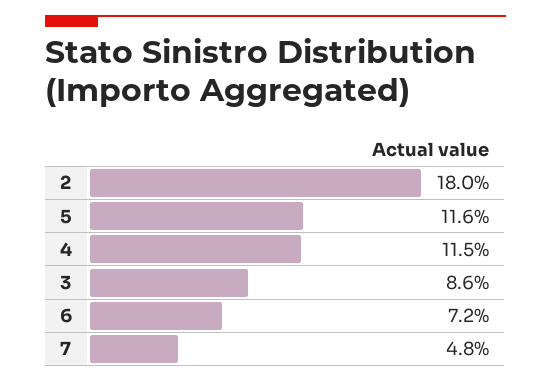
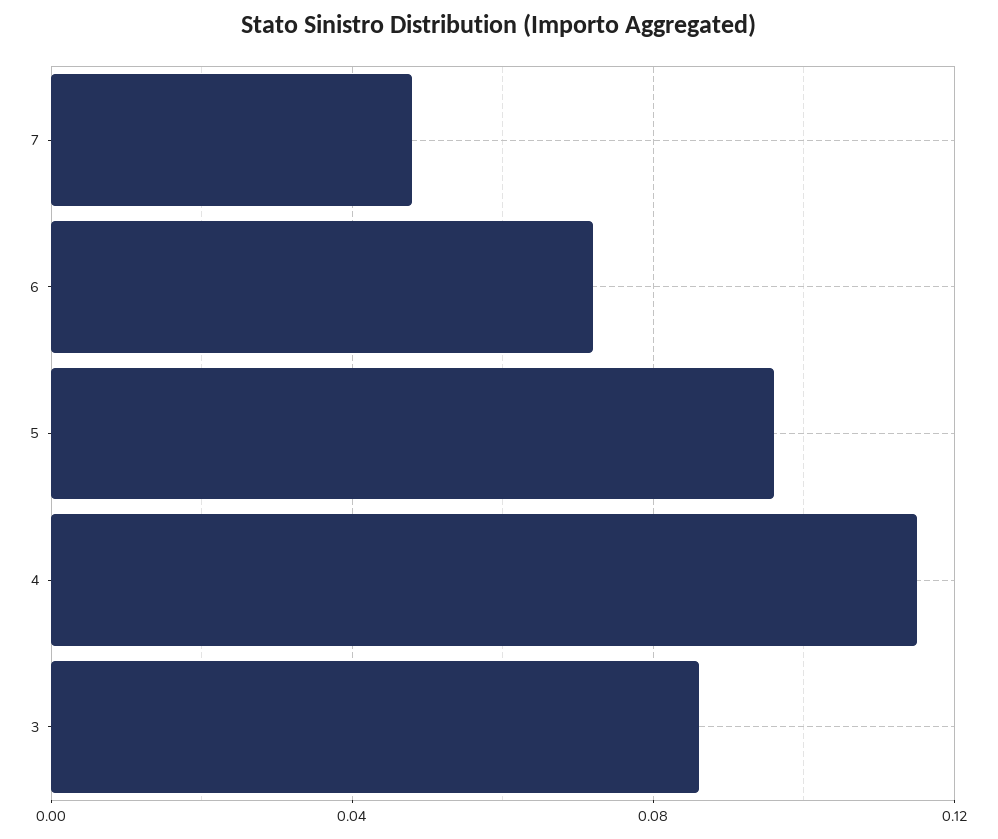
2: 0.18 -> none
5: 0.116 -> 0.095

